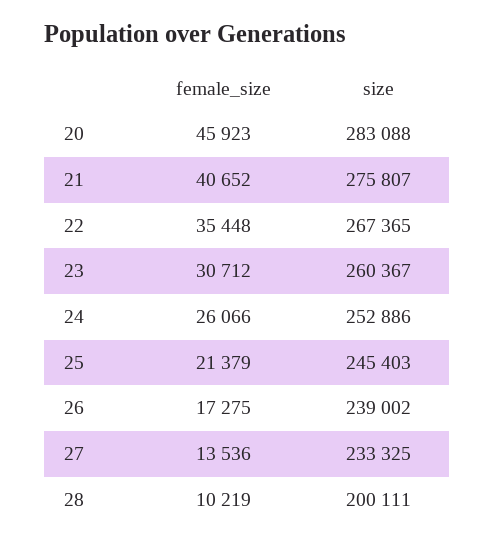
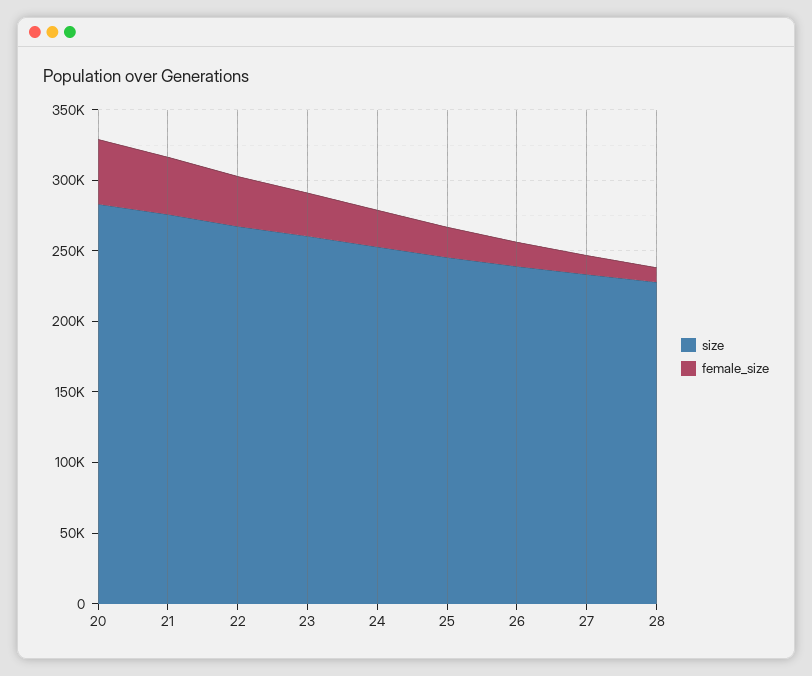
size, 28: 200111 -> 230000

